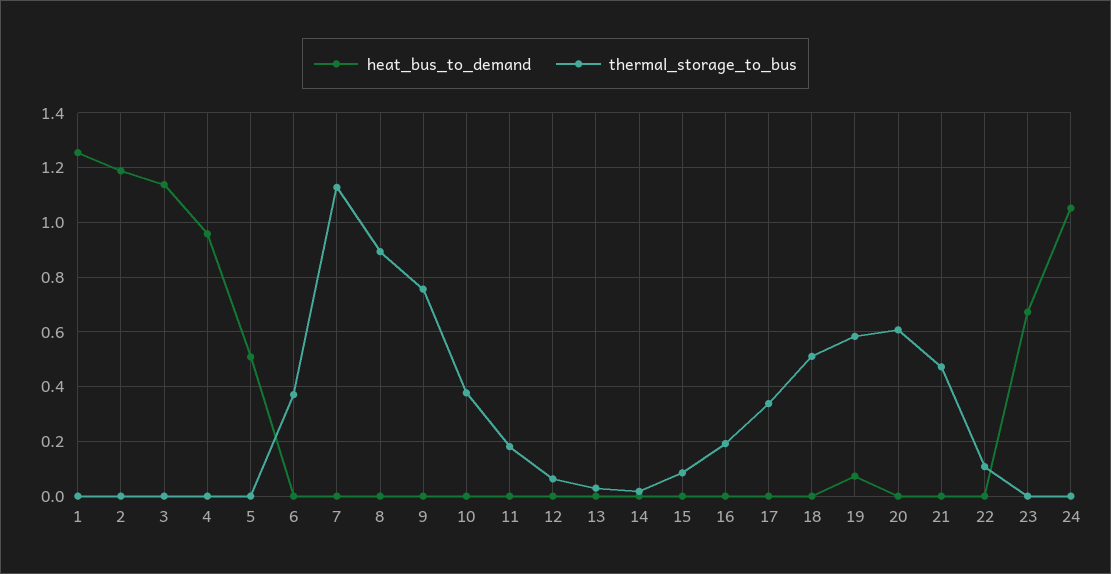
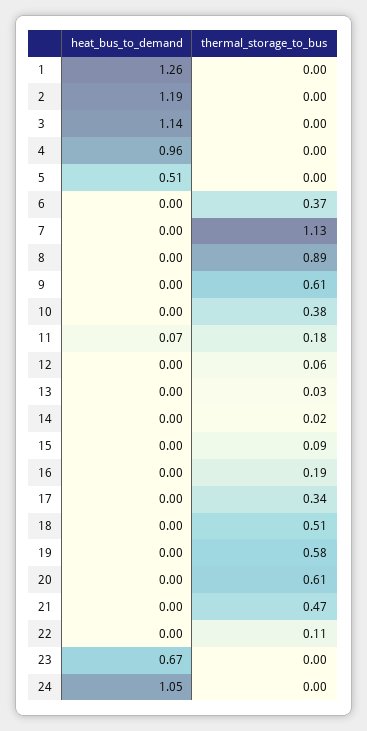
thermal_storage_to_bus, 9: 0.75 -> 0.61
heat_bus_to_demand, 11: 0 -> 0.07
heat_bus_to_demand, 19: 0.075 -> 0

